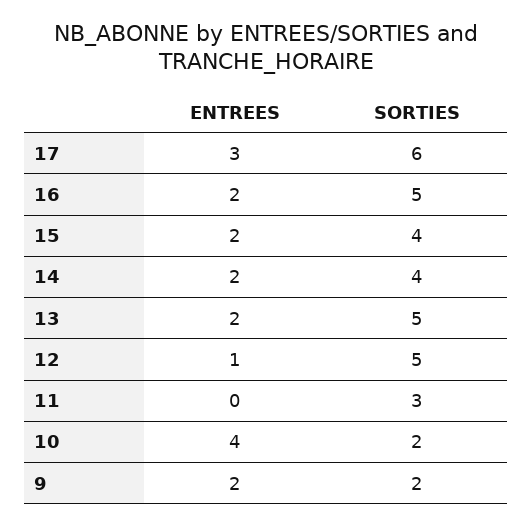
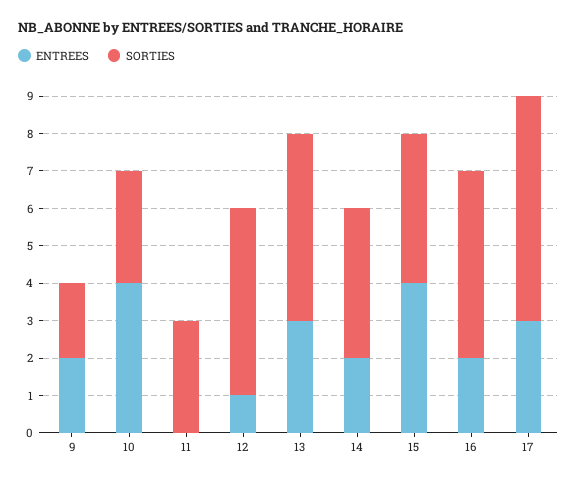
ENTREES, 15: 2 -> 4
ENTREES, 13: 2 -> 3
SORTIES, 10: 2 -> 3

